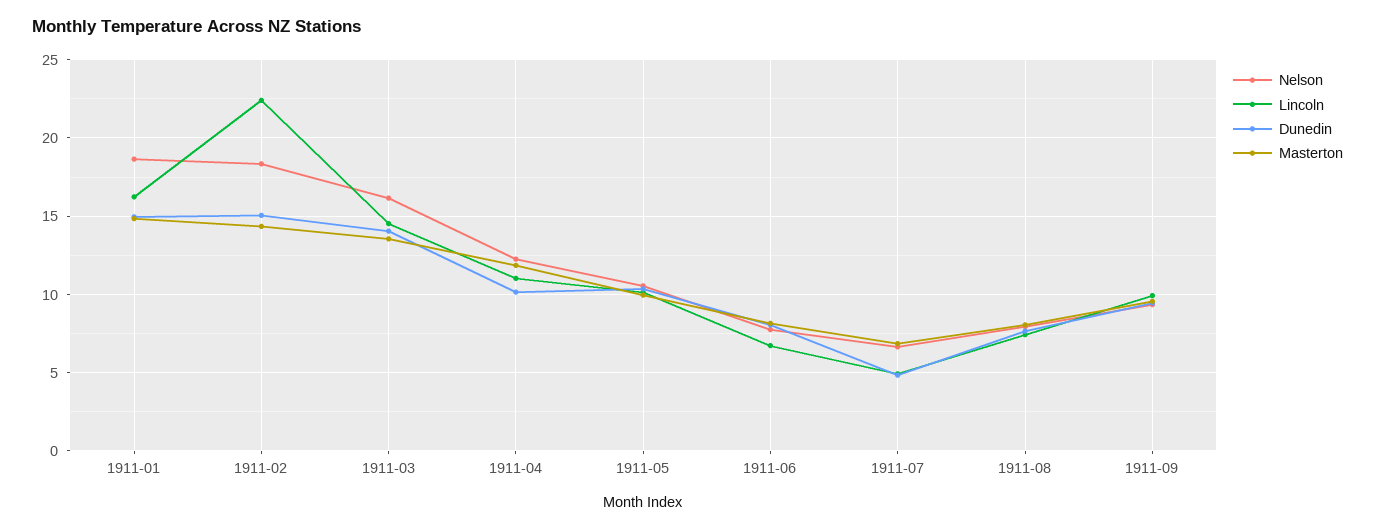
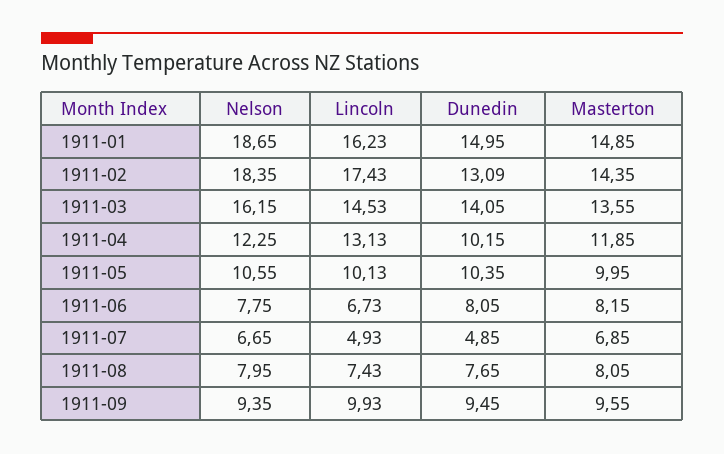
Lincoln, 1911-02: 22.5 -> 17.43
Dunedin, 1911-02: 15 -> 13.09
Lincoln, 1911-04: 11 -> 13.13

